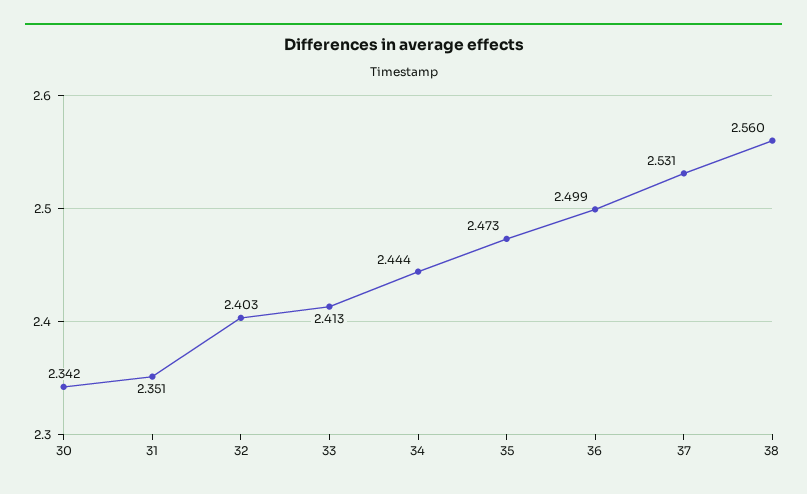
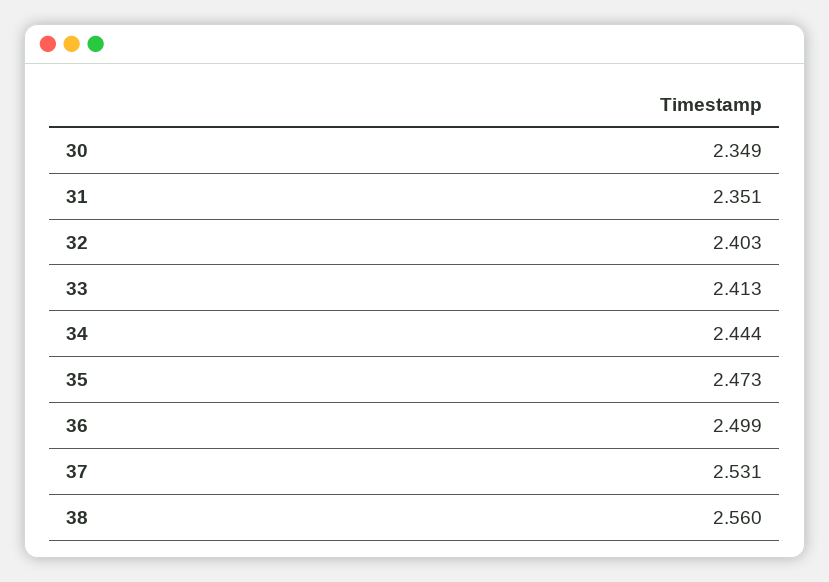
30: 2.342 -> 2.349

